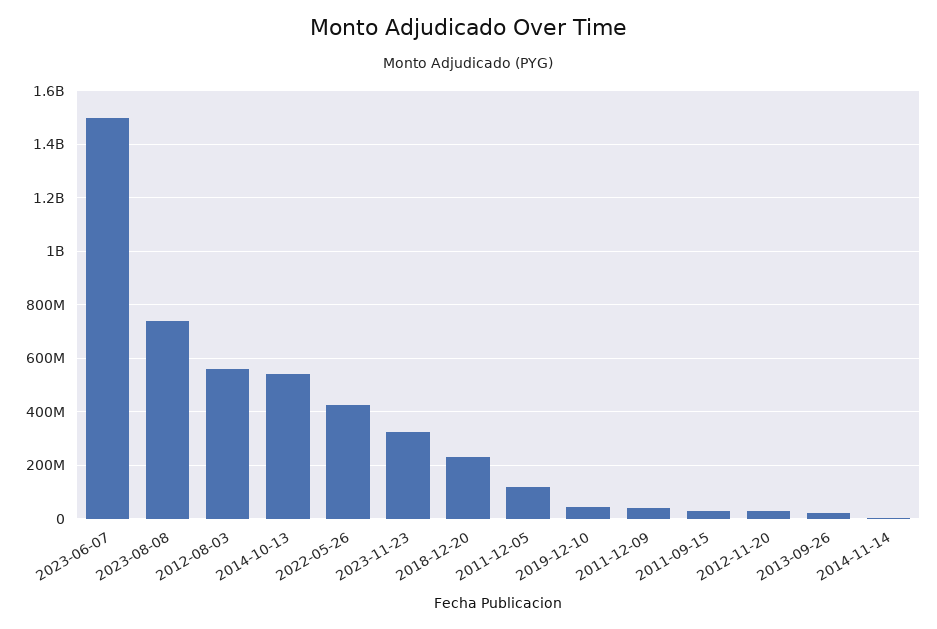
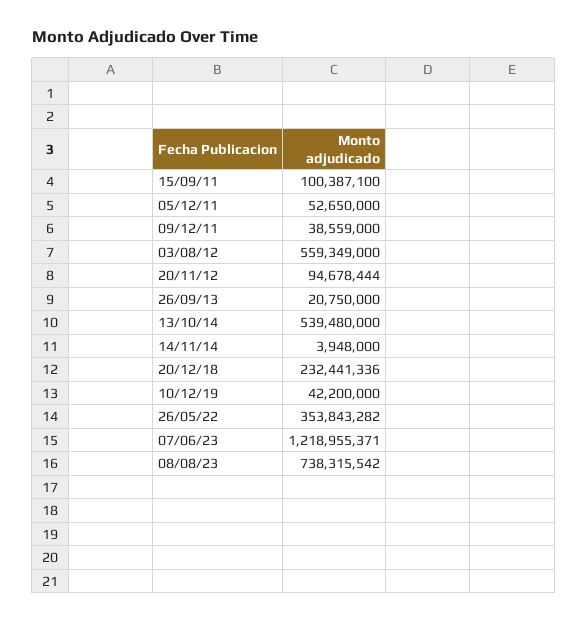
2023-06-07: 1500000000 -> 1218955371
2022-05-26: 425000000 -> 353843282
2023-11-23: 325000000 -> none
2011-12-05: 125000000 -> 52650000
2011-09-15: 25000000 -> 100387100
2012-11-20: 25000000 -> 94678444

